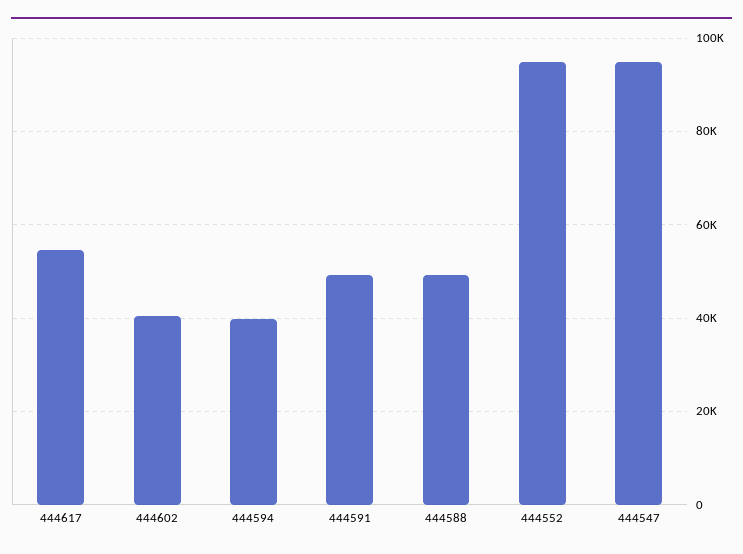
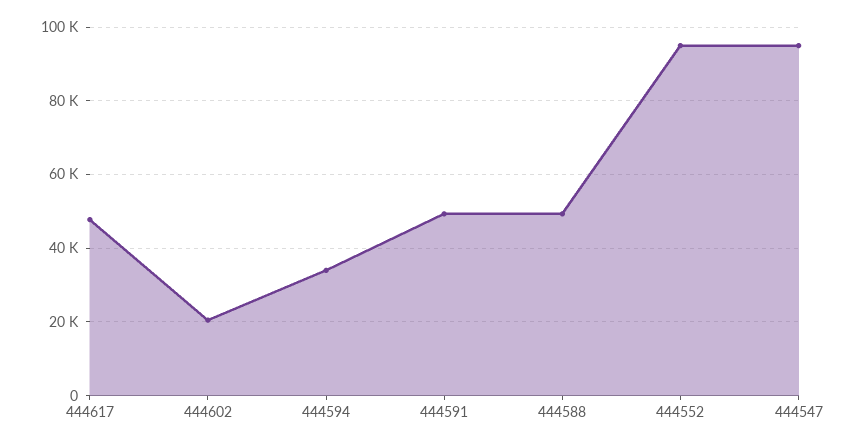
444617: 54000 -> 48000
444602: 40000 -> 20000
444594: 40000 -> 34000

